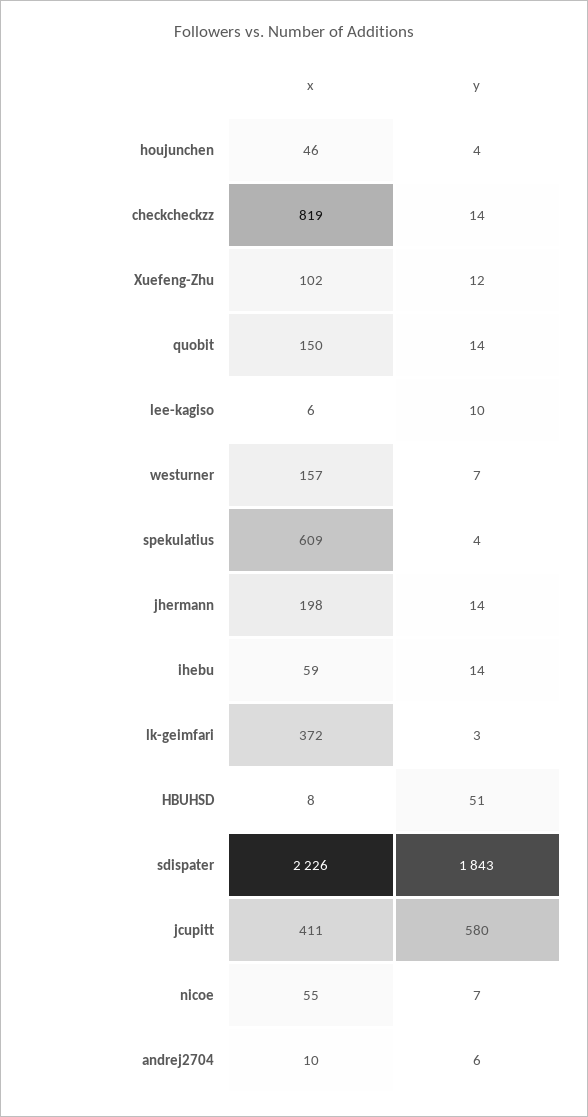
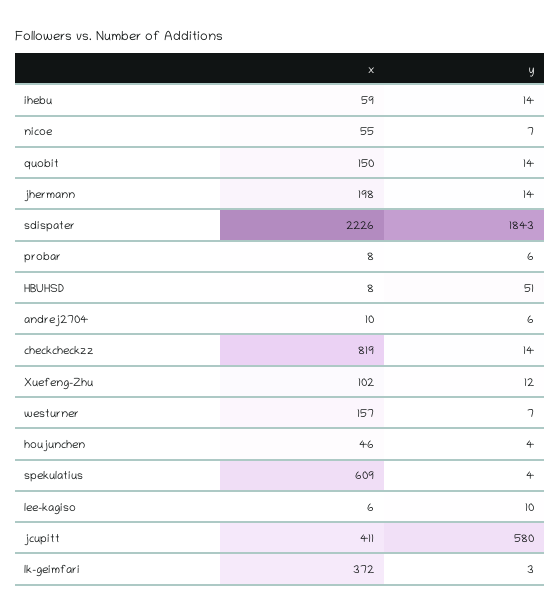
x, probar: none -> 8
y, probar: none -> 6

